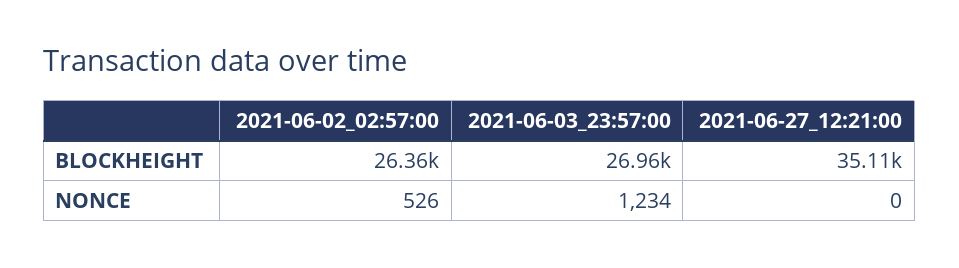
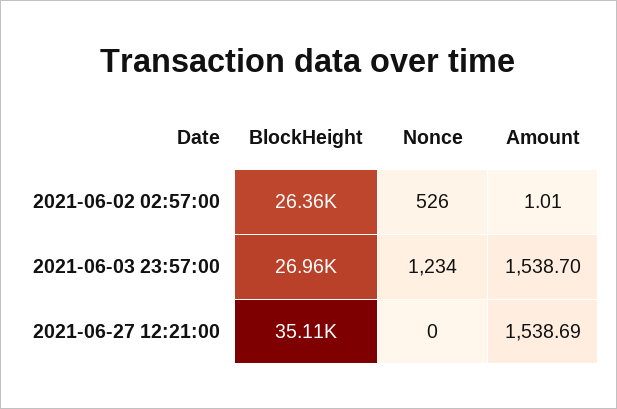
2021-06-02_02:57:00, Amount: none -> 1.01
2021-06-03_23:57:00, Amount: none -> 1538.7
2021-06-27_12:21:00, Amount: none -> 1538.69

